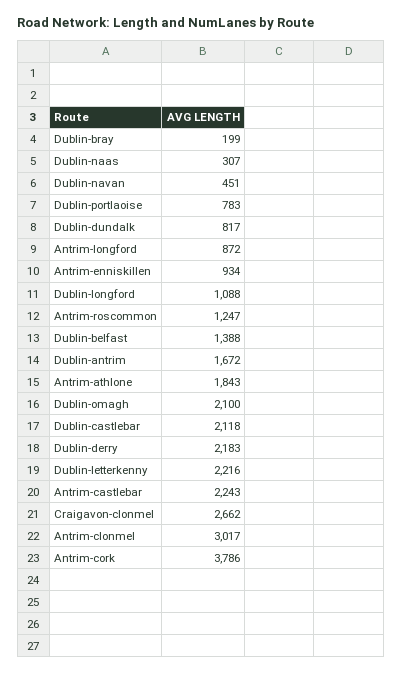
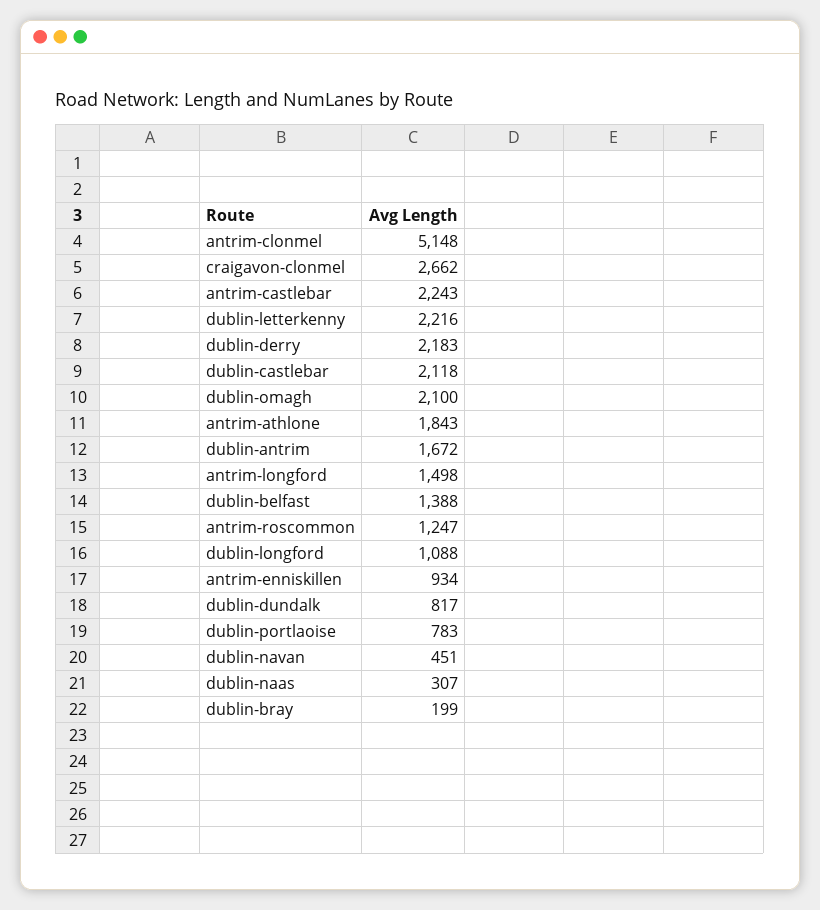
Antrim-longford: 872 -> 1498
Antrim-clonmel: 3017 -> 5148
Antrim-cork: 3786 -> none

